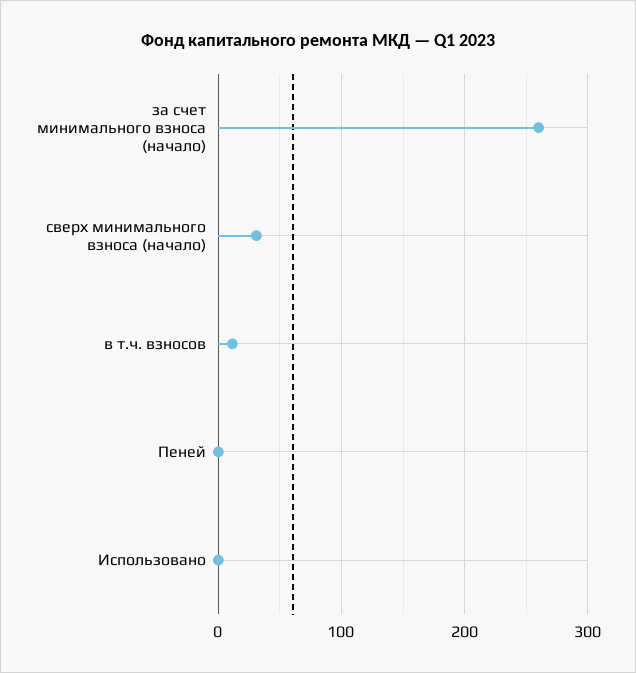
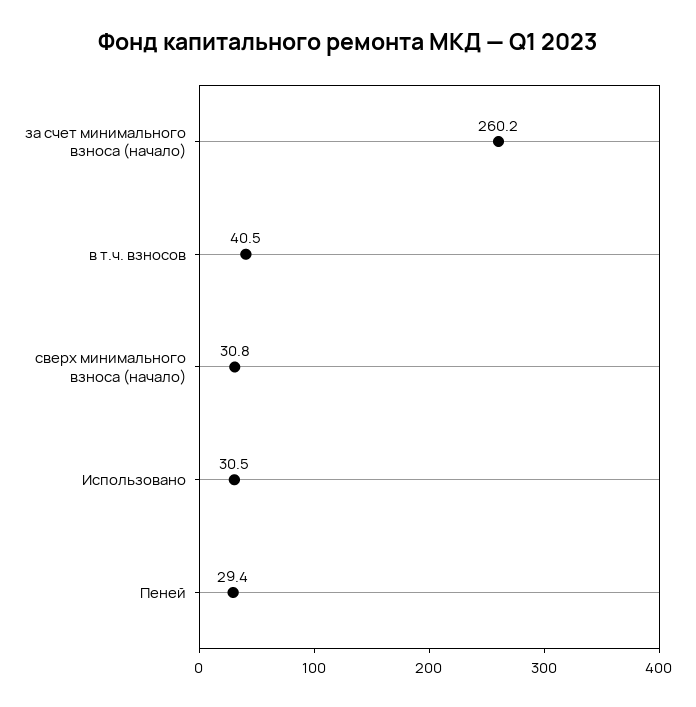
в т.ч. взносов: 10 -> 40.5
Пеней: 0 -> 29.4
Использовано: 0 -> 30.5

